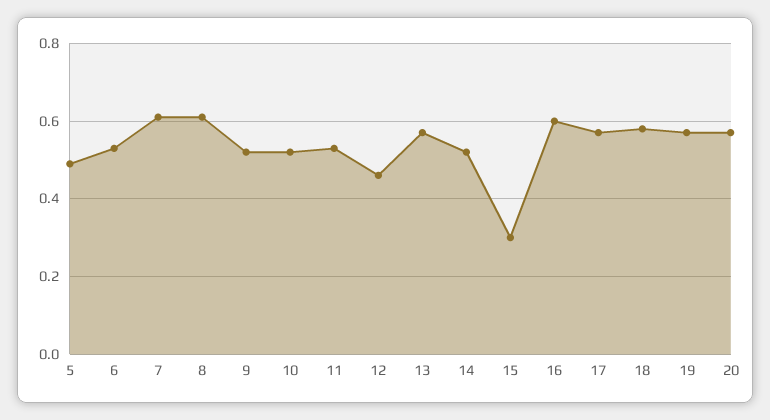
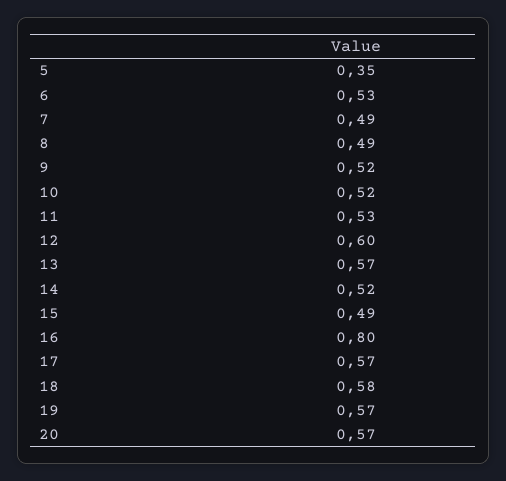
5: 0.5 -> 0.35
7: 0.6 -> 0.49
8: 0.6 -> 0.49
12: 0.45 -> 0.6
15: 0.3 -> 0.49
16: 0.6 -> 0.8

